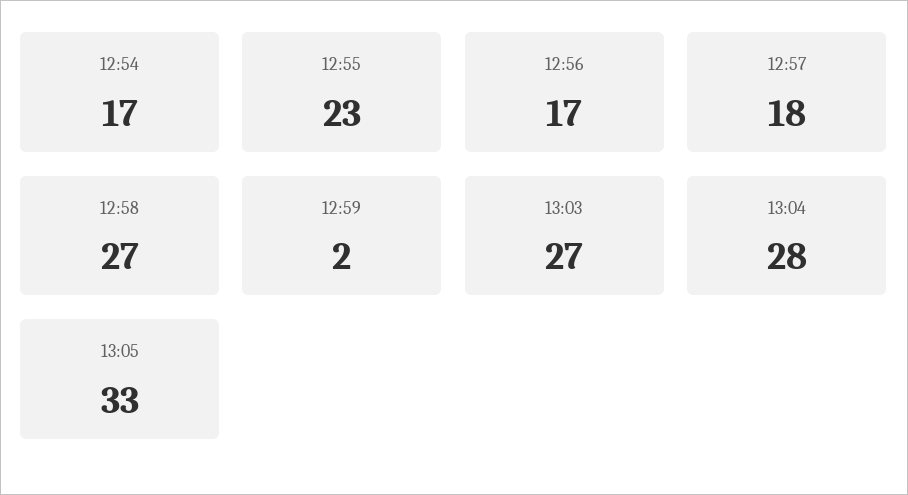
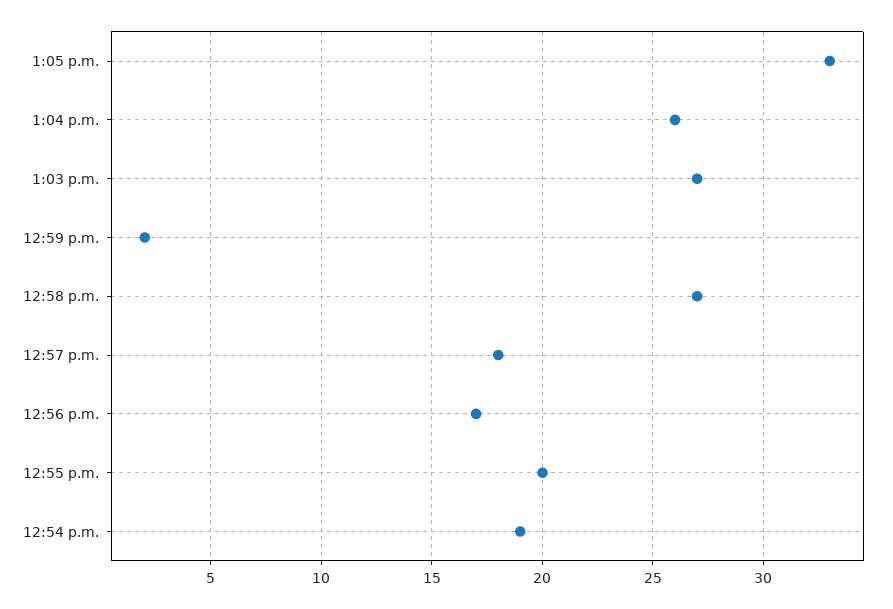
12:54: 17 -> 19
12:55: 23 -> 20
13:04: 28 -> 26

